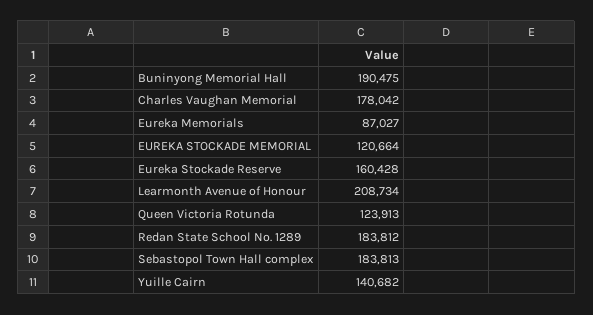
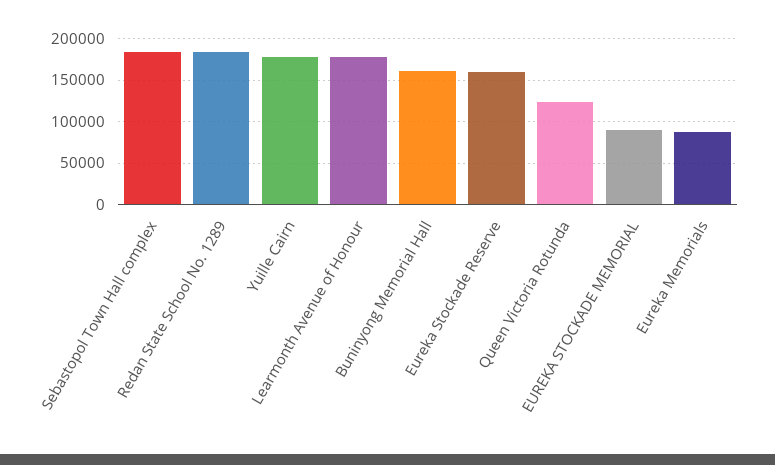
Buninyong Memorial Hall: 190475 -> 160000
Charles Vaughan Memorial: 178042 -> none
EUREKA STOCKADE MEMORIAL: 120664 -> 90000
Learmonth Avenue of Honour: 208734 -> 180000
Yuille Cairn: 140682 -> 180000

